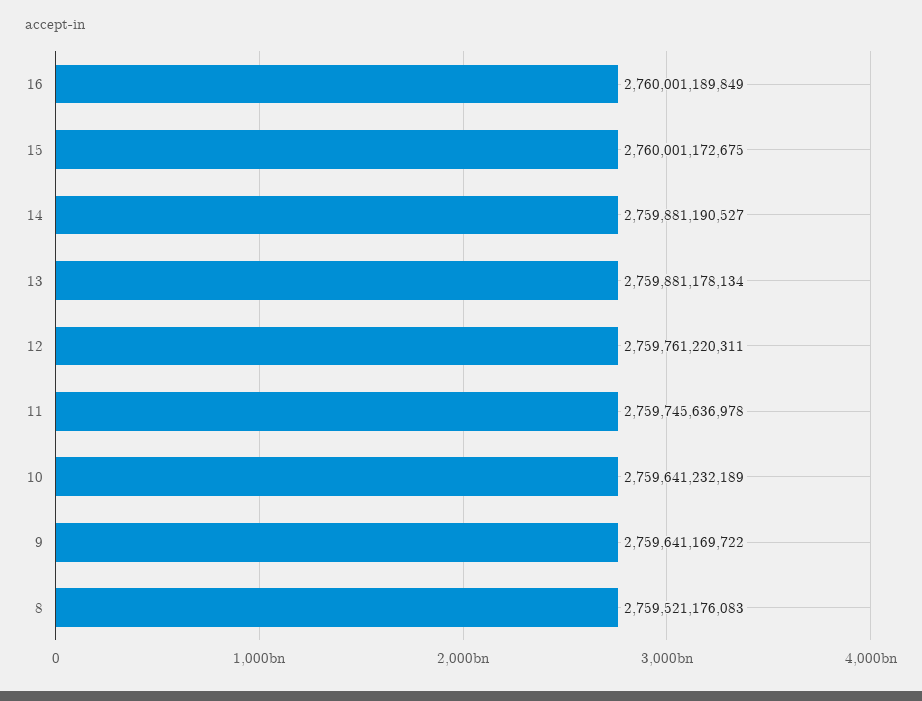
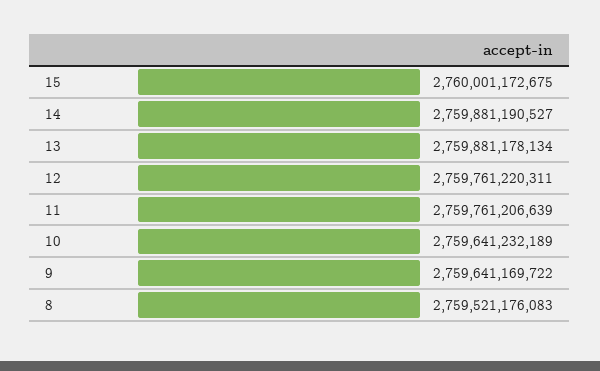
16: 2760001189849 -> none
11: 2759745636978 -> 2759761206639

